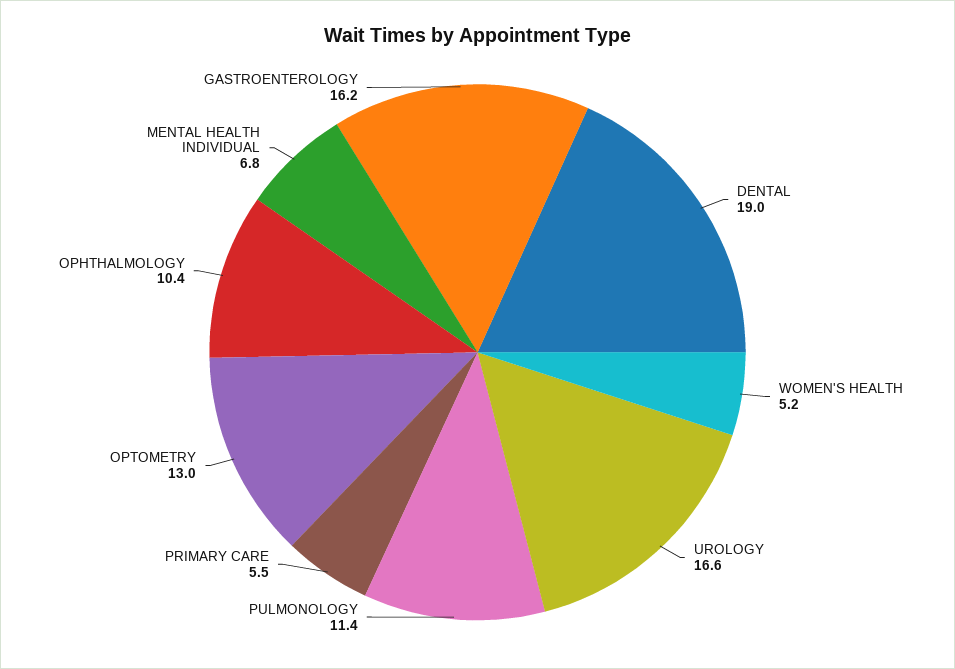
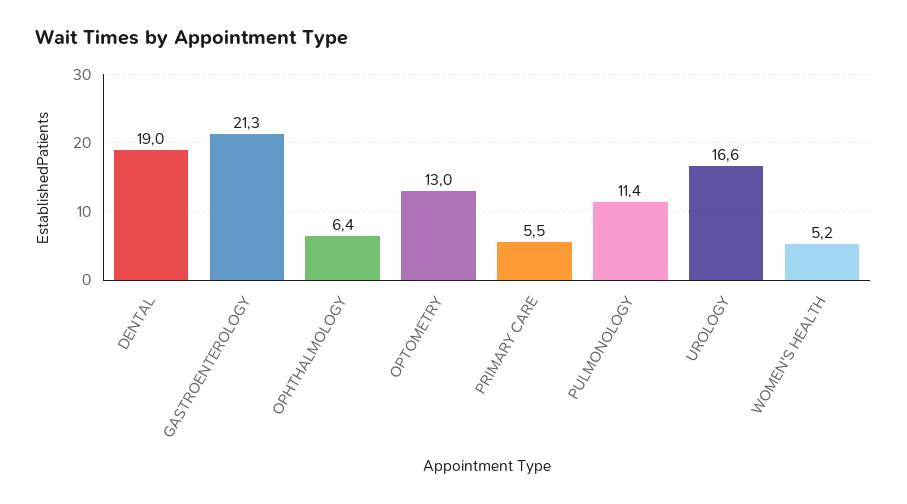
OPHTHALMOLOGY: 10.4 -> 6.4
MENTAL HEALTH INDIVIDUAL: 6.8 -> none
GASTROENTEROLOGY: 16.2 -> 21.3

